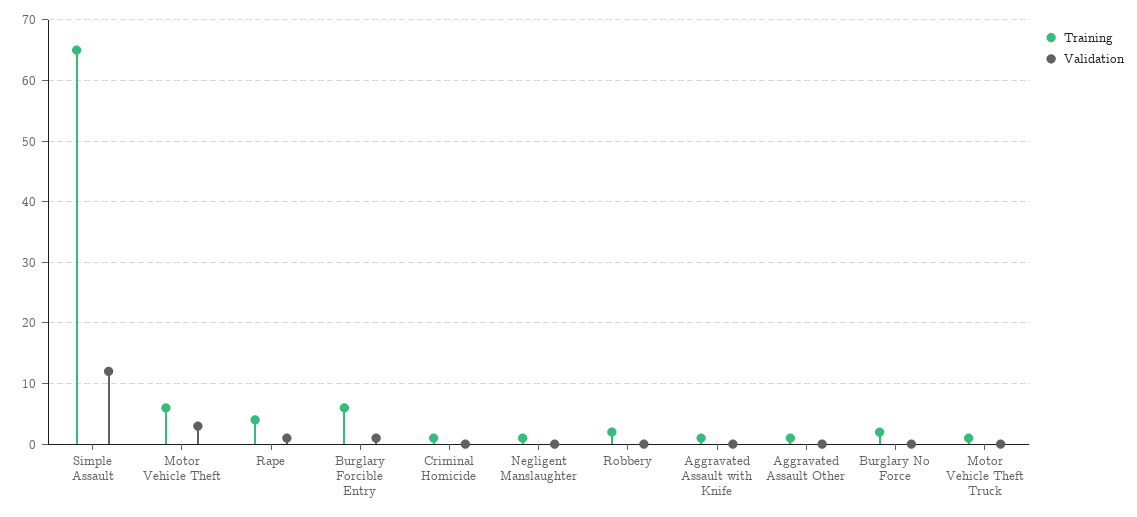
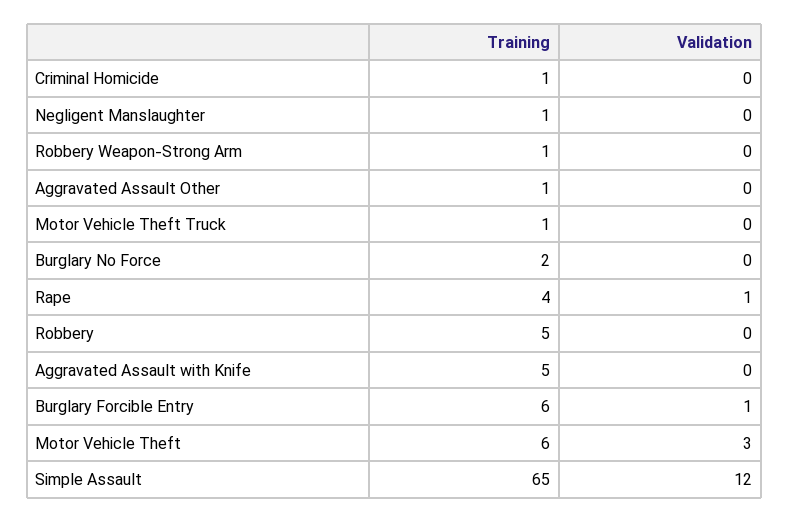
Training, Robbery: 2 -> 5
Training, Aggravated Assault with Knife: 1 -> 5
Training, Robbery Weapon-Strong Arm: none -> 1
Validation, Robbery Weapon-Strong Arm: none -> 0

